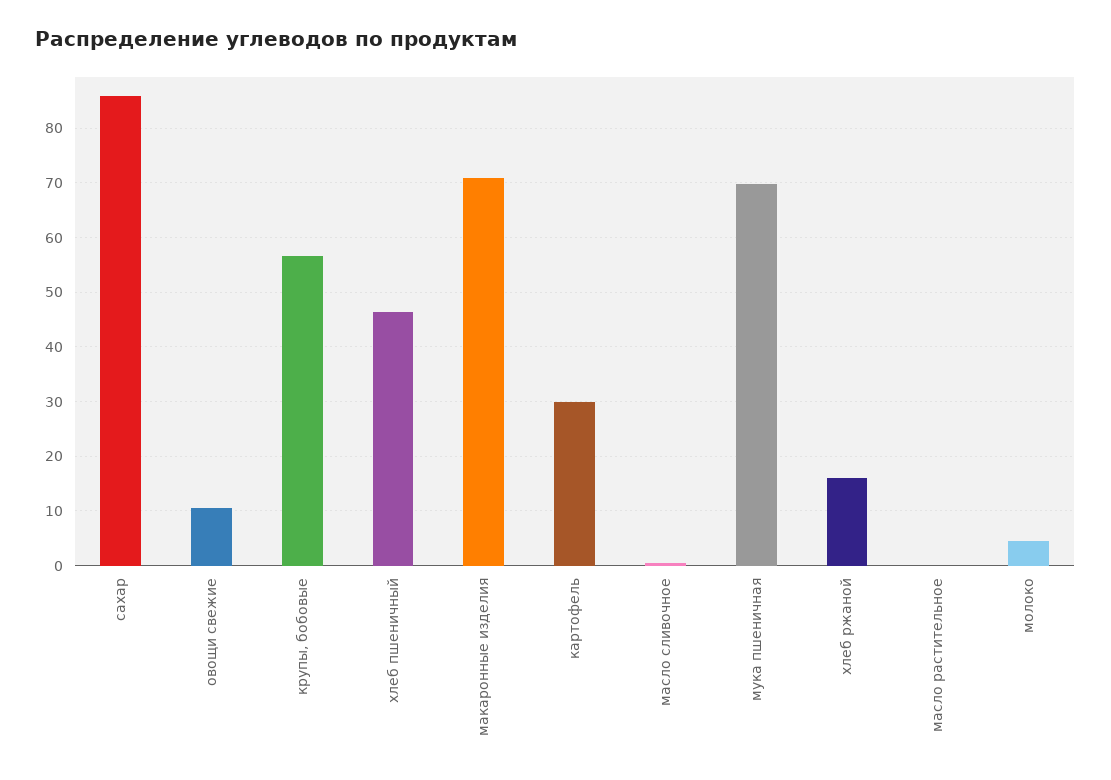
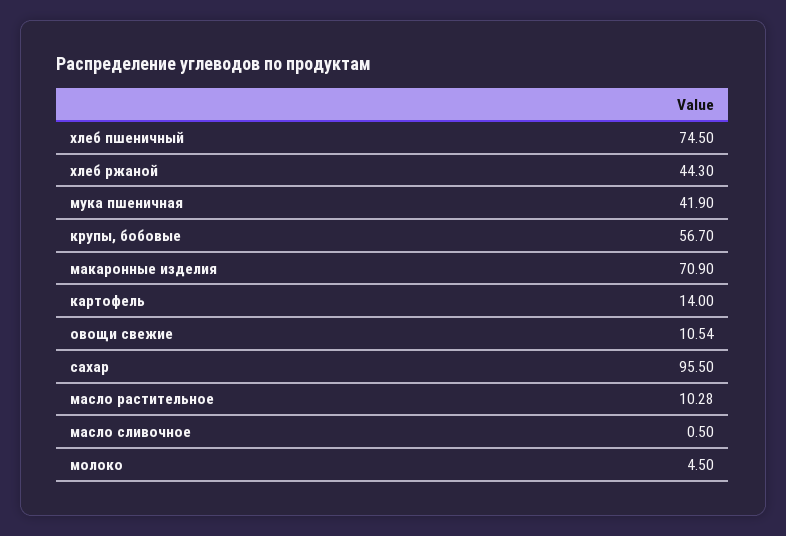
сахар: 86 -> 95.5
хлеб пшеничный: 46 -> 74.5
картофель: 30 -> 14
мука пшеничная: 70 -> 41.9
хлеб ржаной: 16 -> 44.3
масло растительное: 0 -> 10.28

